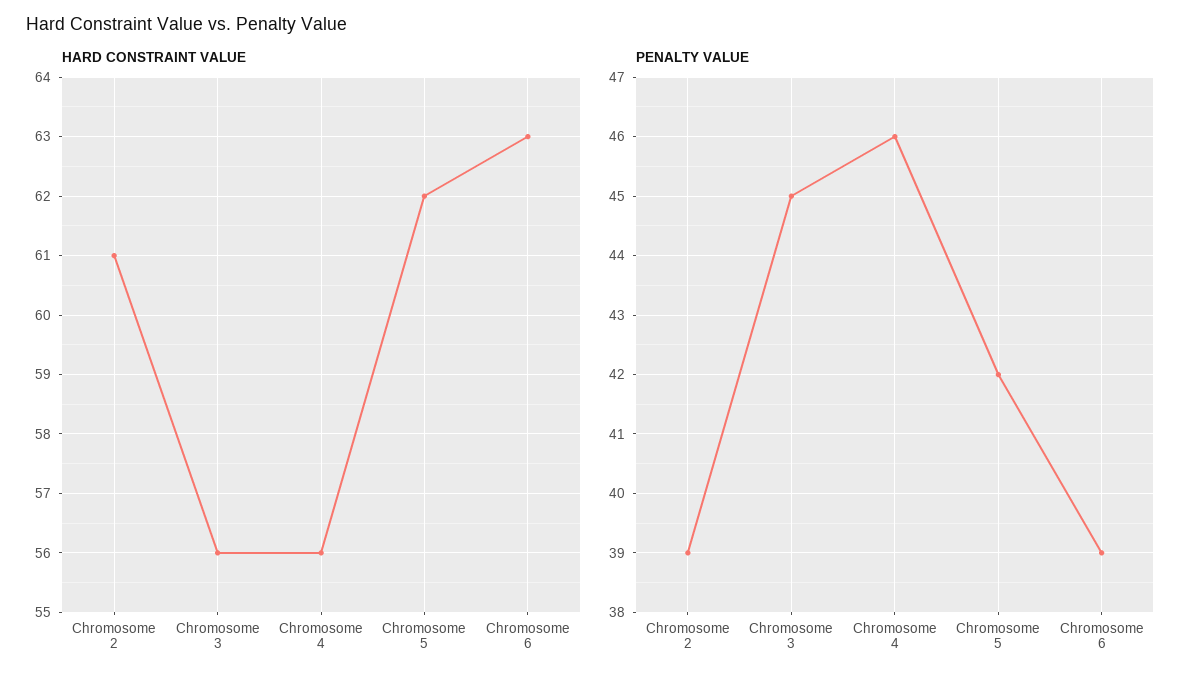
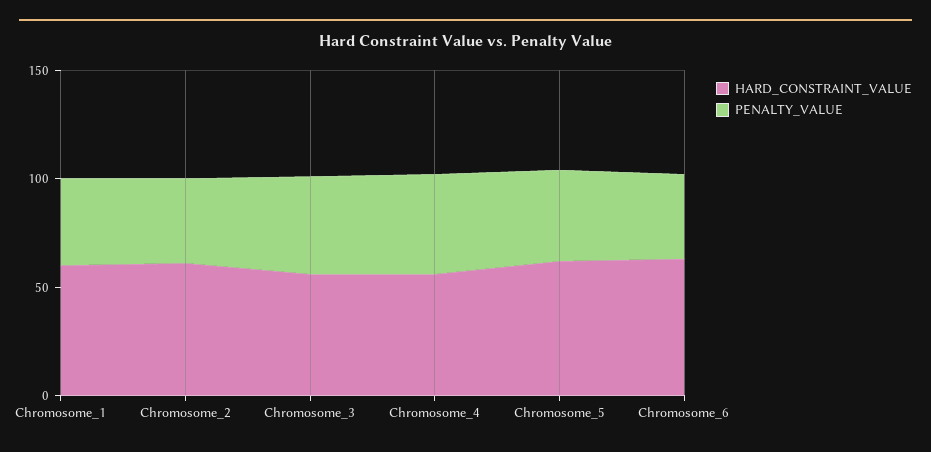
HARD CONSTRAINT VALUE, Chromosome_1: none -> 60
PENALTY VALUE, Chromosome_1: none -> 40

